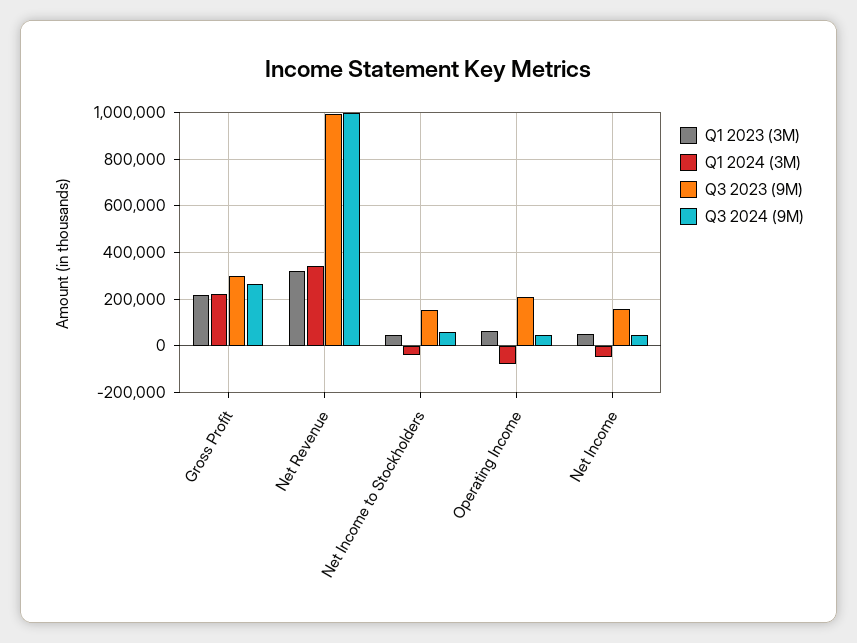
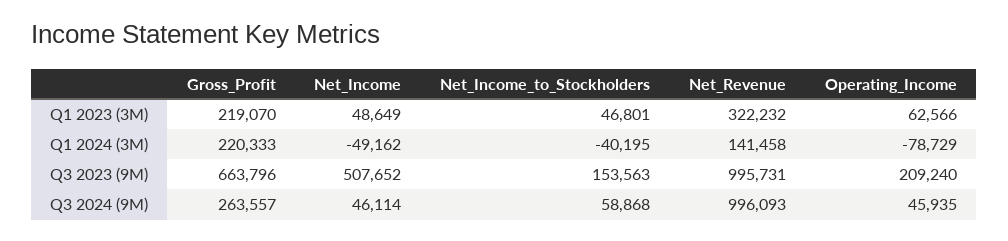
Q3 2023 (9M), Gross Profit: 300000 -> 663796
Q1 2024 (3M), Net Revenue: 350000 -> 141458
Q3 2023 (9M), Net Income: 150000 -> 507652

